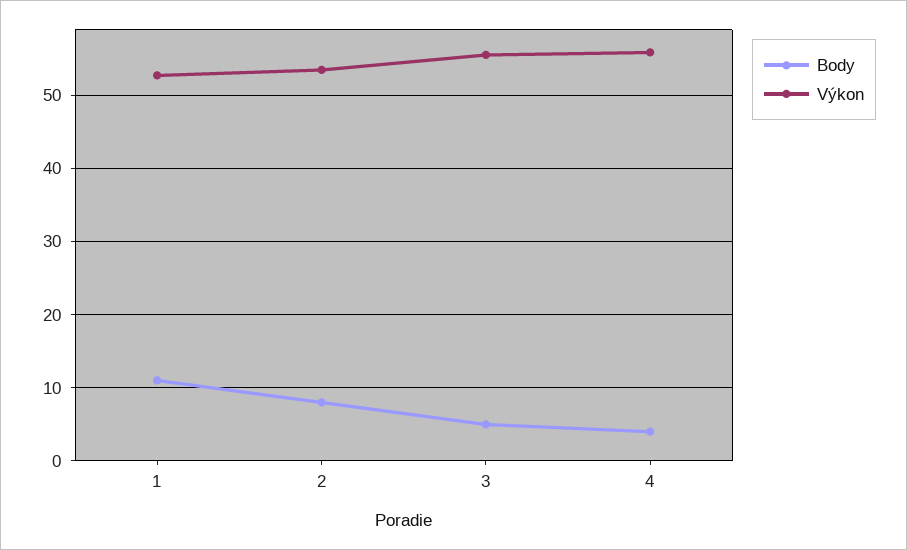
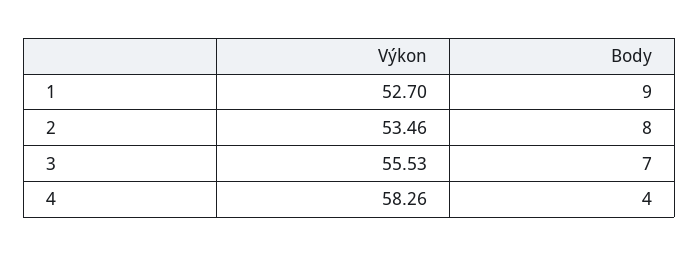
Body, 1: 11 -> 9
Body, 3: 5 -> 7
Výkon, 4: 56 -> 58.26

